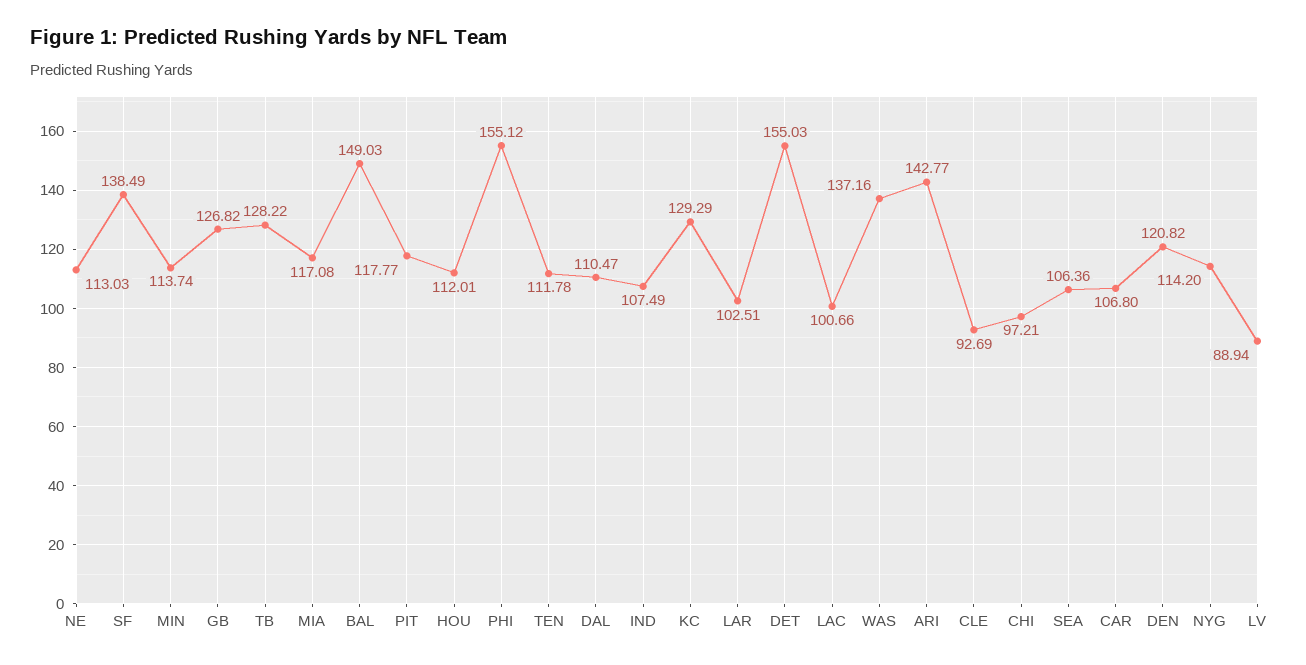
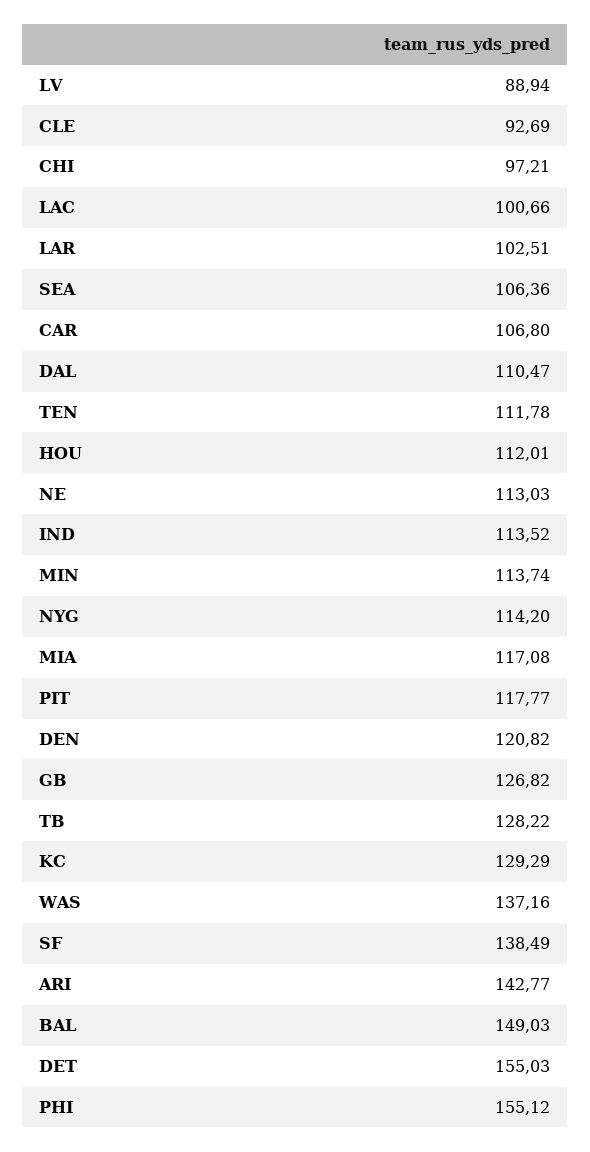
IND: 107.49 -> 113.52

